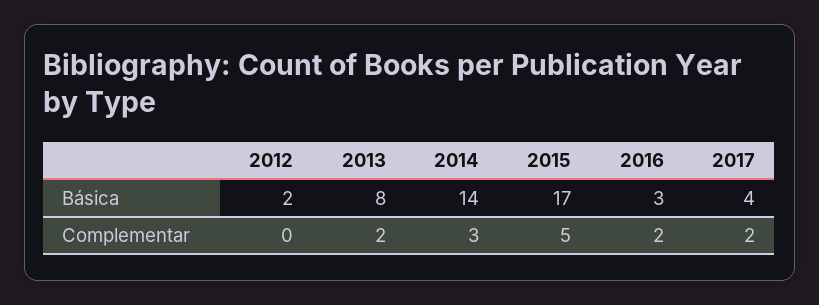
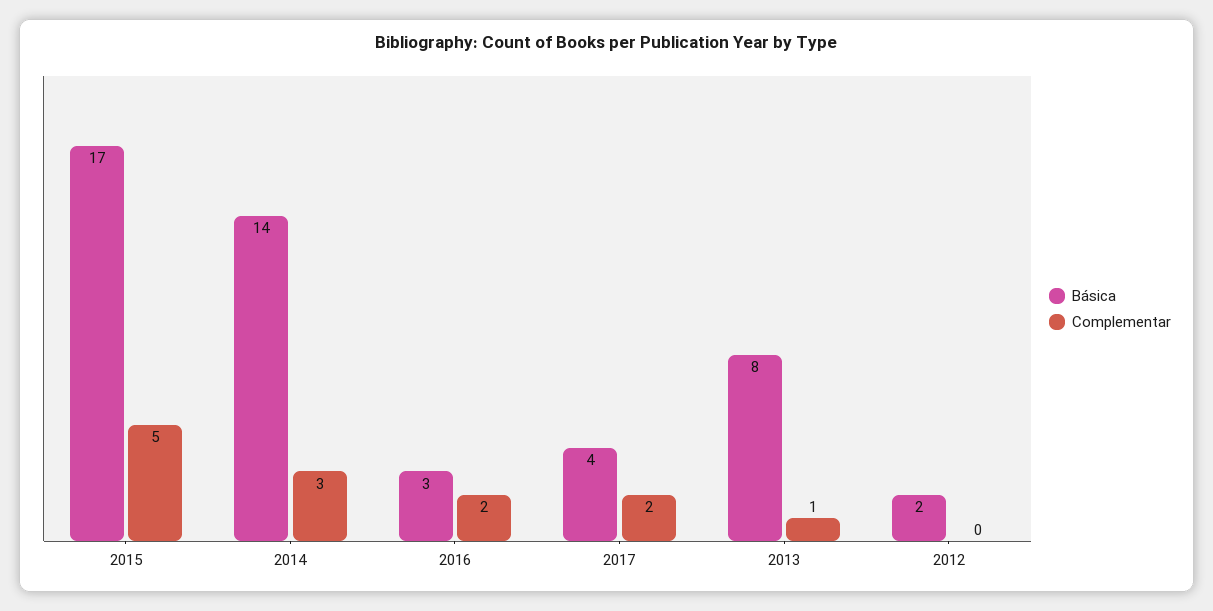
Complementar, 2013: 2 -> 1

